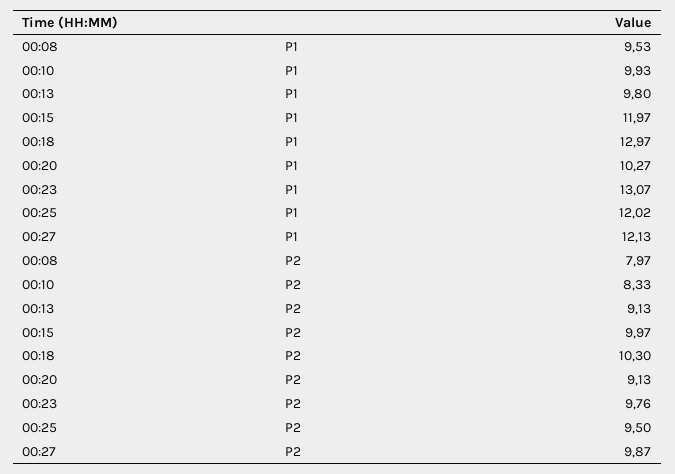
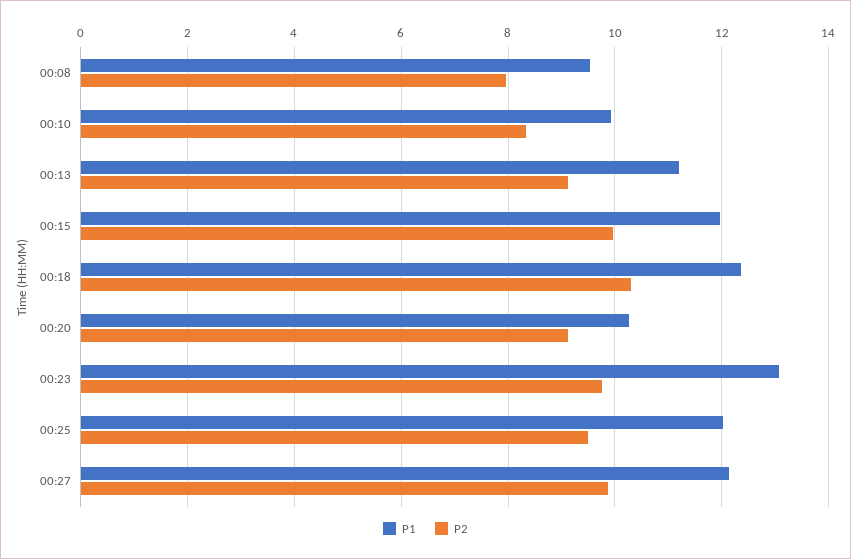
P1, 00:13: 9.8 -> 11.2
P1, 00:18: 12.97 -> 12.4

